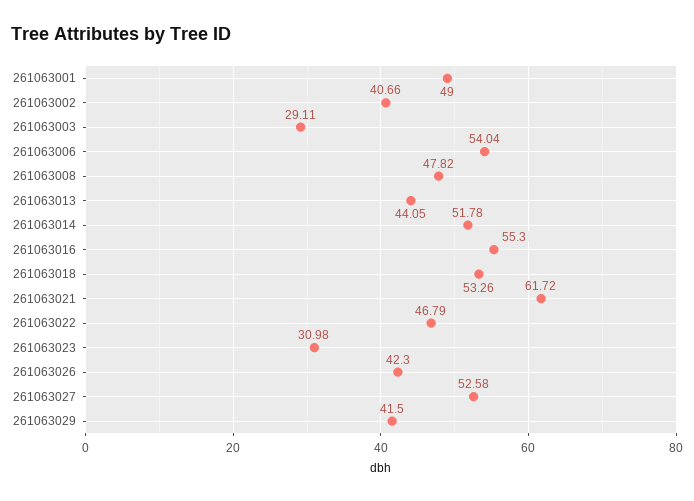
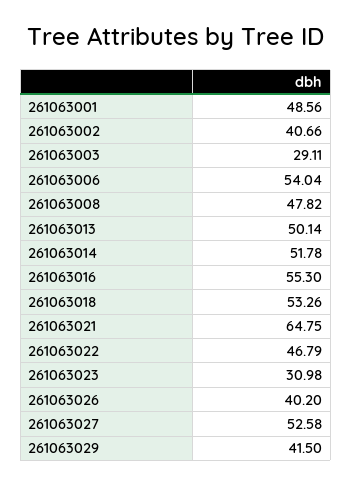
261063001: 49 -> 48.56
261063013: 44.05 -> 50.14
261063021: 61.72 -> 64.75
261063026: 42.3 -> 40.2

